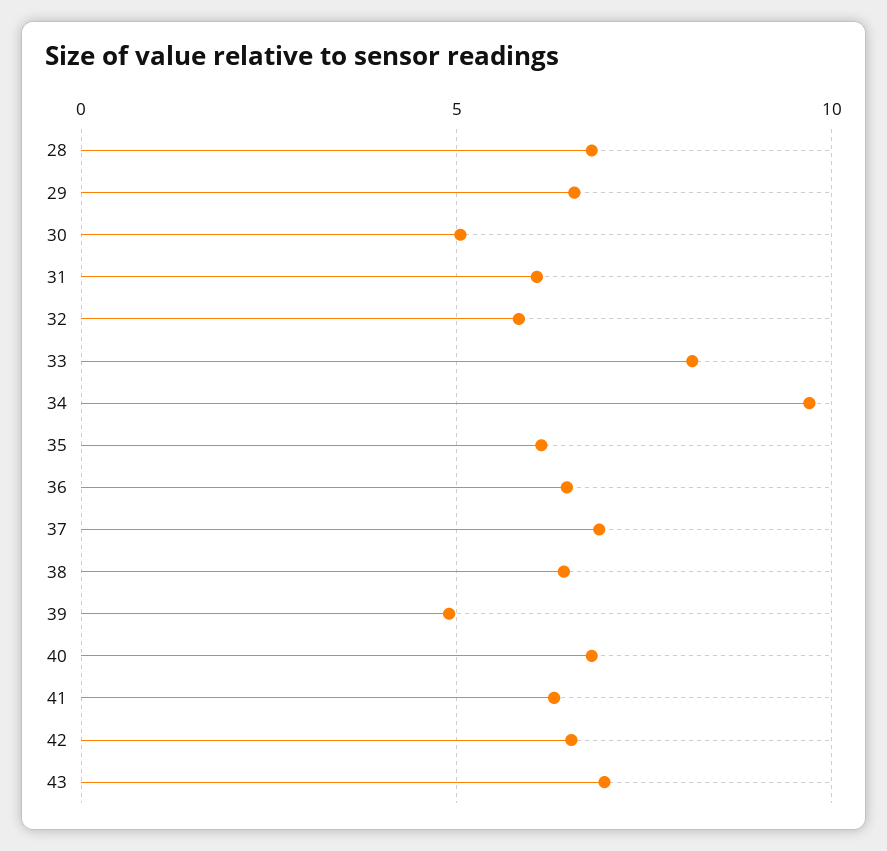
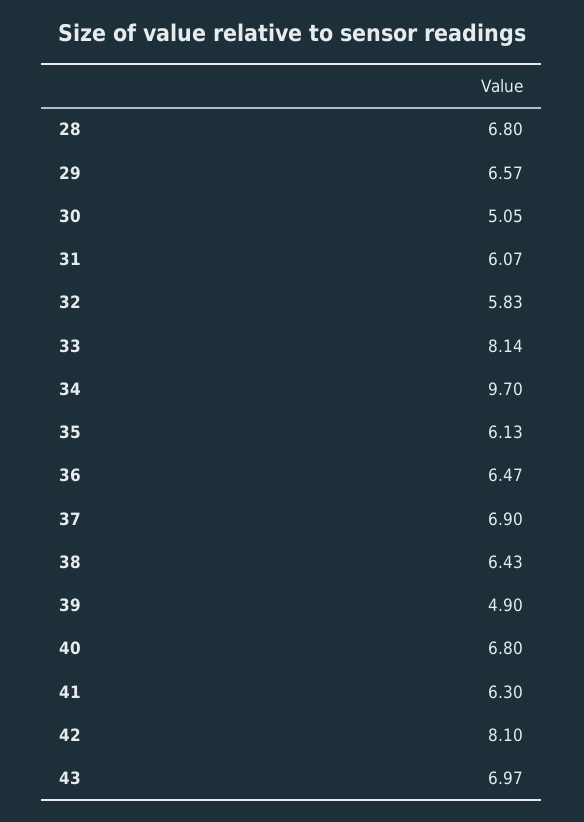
42: 6.5 -> 8.1

